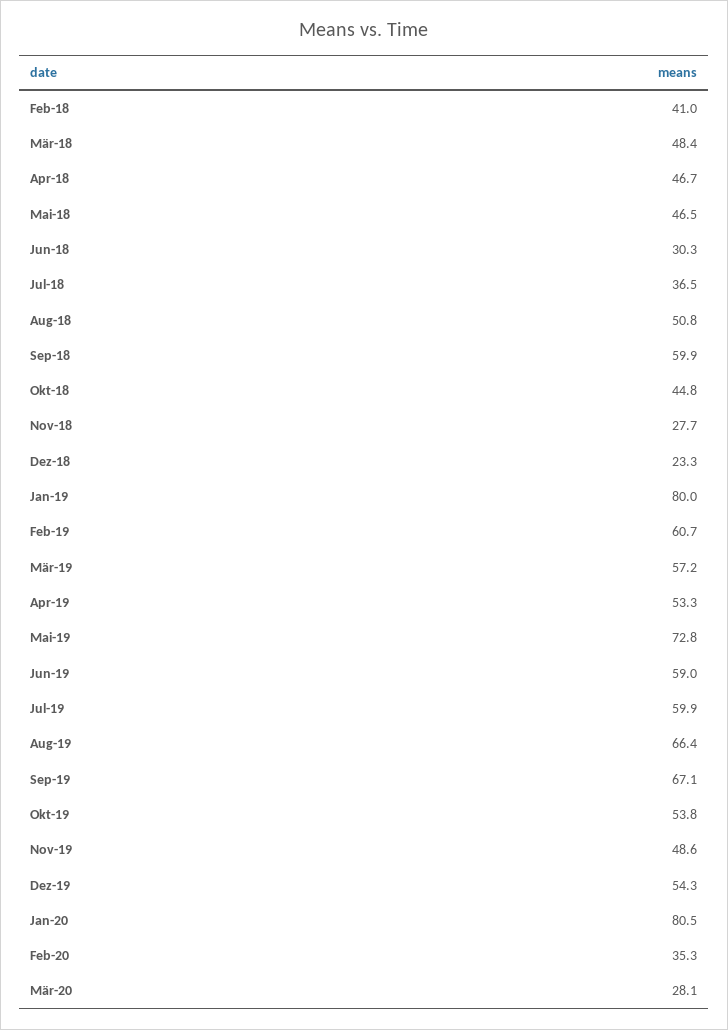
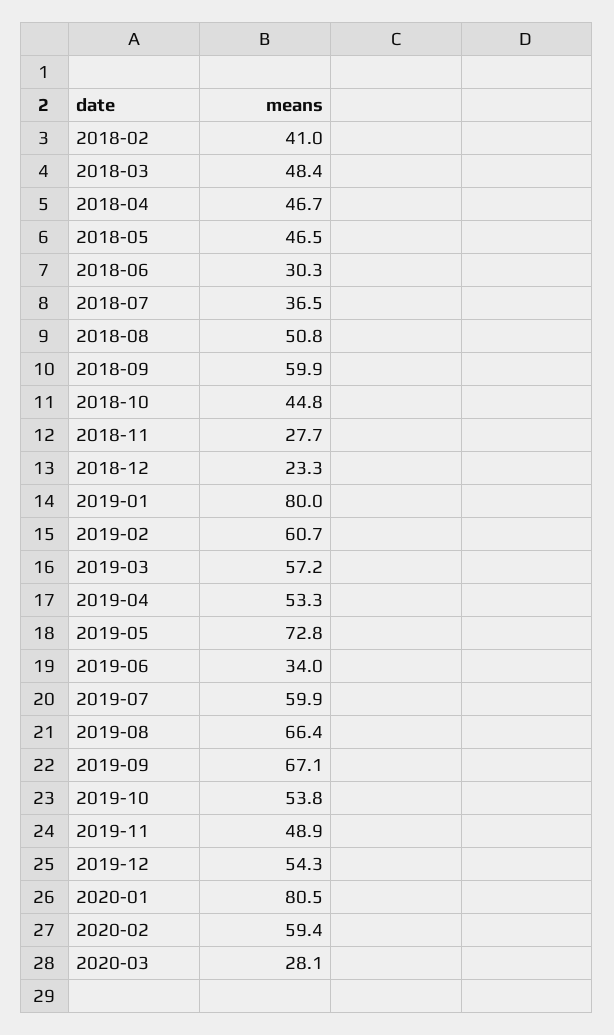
Jun-19: 59 -> 34
Nov-19: 48.6 -> 48.9
Feb-20: 35.3 -> 59.4

